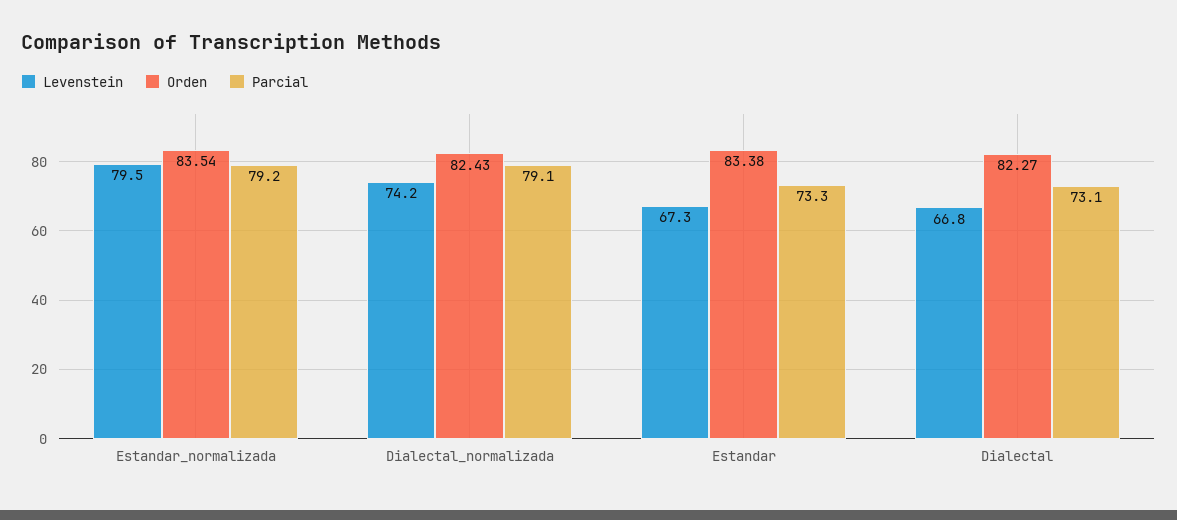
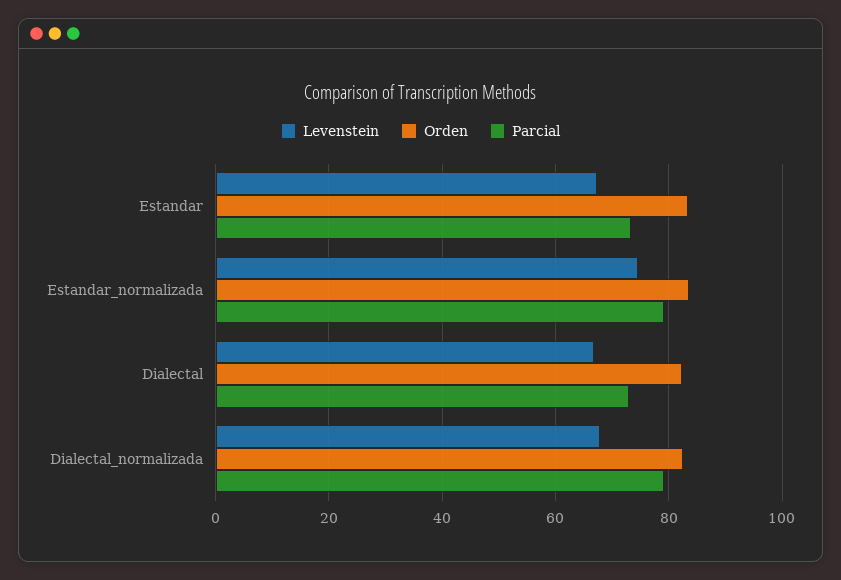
Levenstein, Estandar_normalizada: 79.5 -> 74
Levenstein, Dialectal_normalizada: 74.2 -> 68

